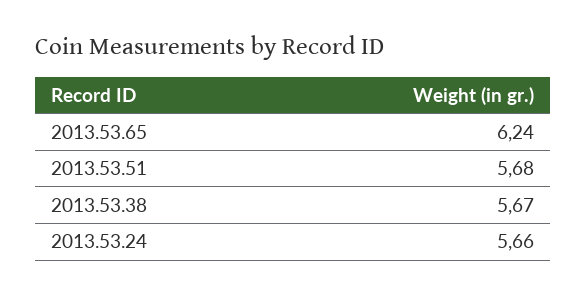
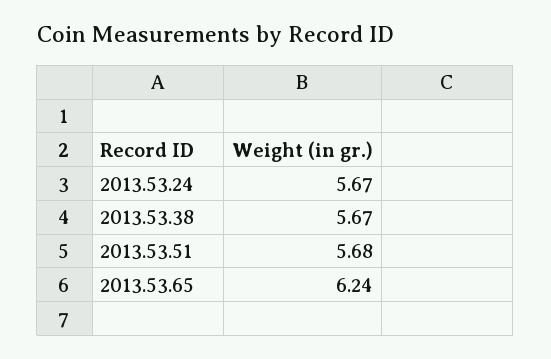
2013.53.24: 5.66 -> 5.67

